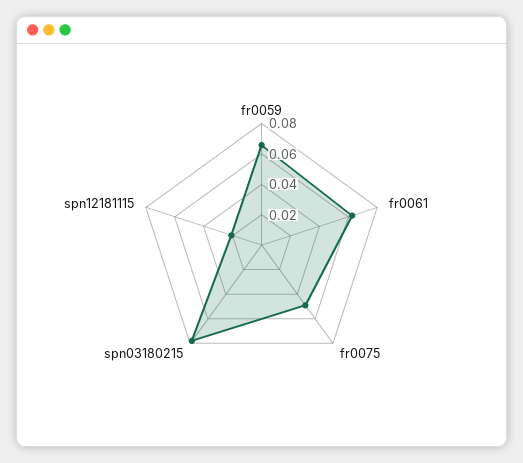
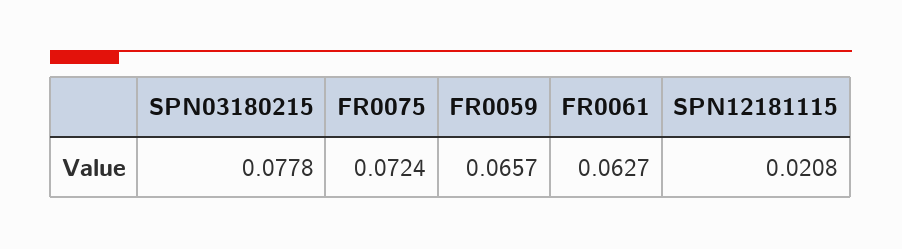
fr0075: 0.05 -> 0.0724

